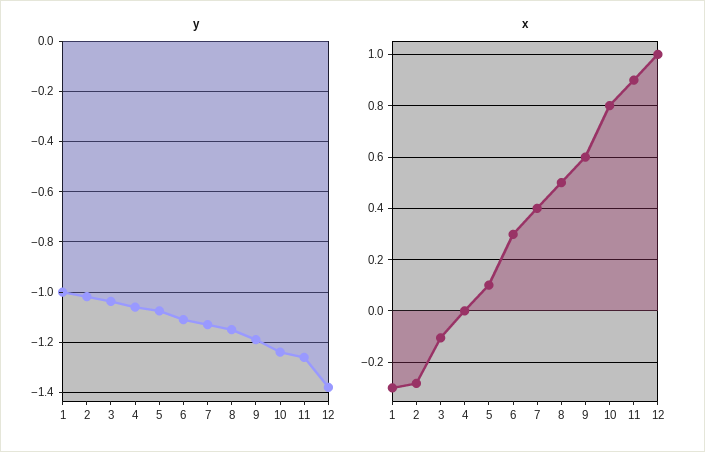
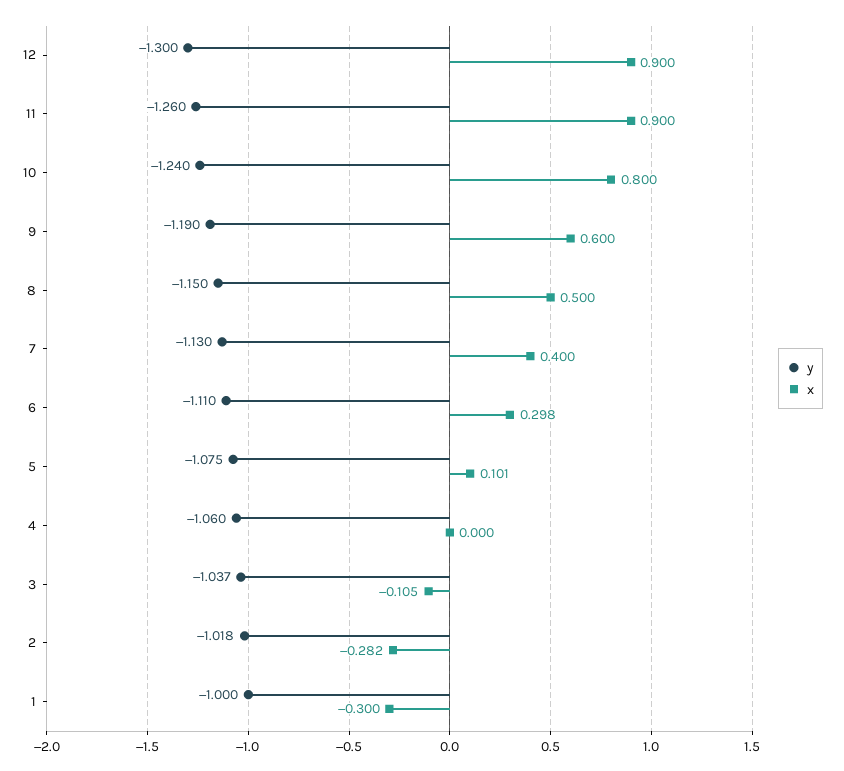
y, 12: -1.375 -> -1.3
x, 12: 1 -> 0.9

